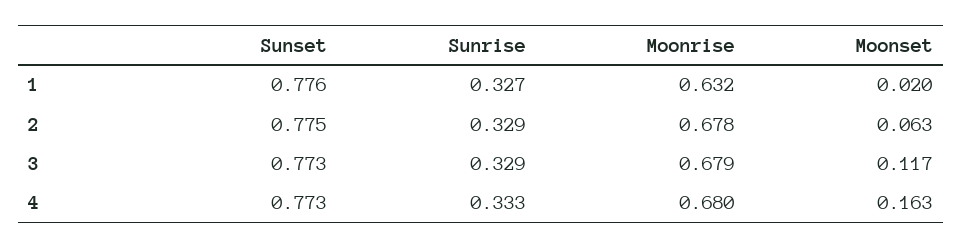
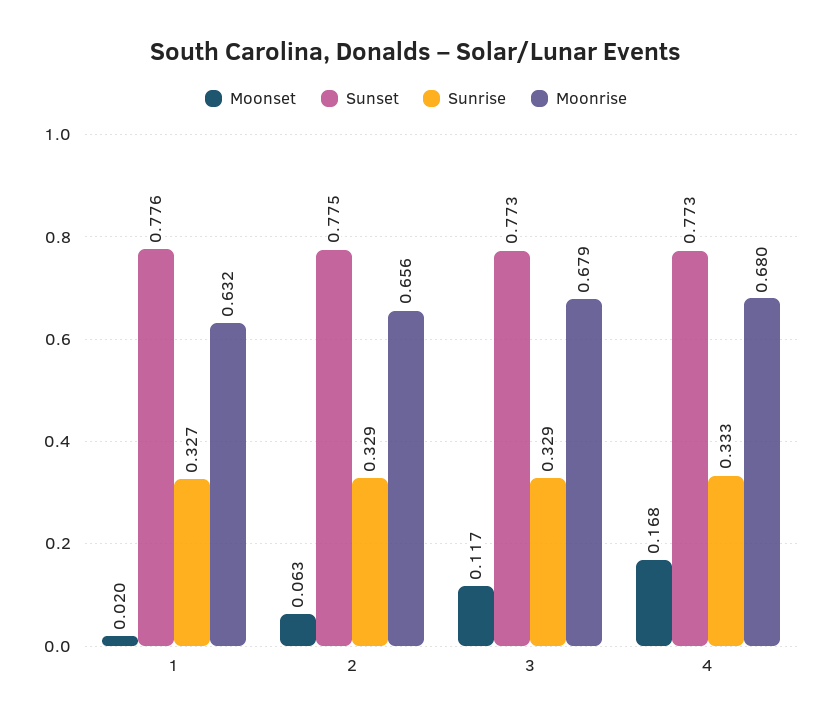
Moonrise, 2: 0.678 -> 0.656
Moonset, 4: 0.163 -> 0.168

